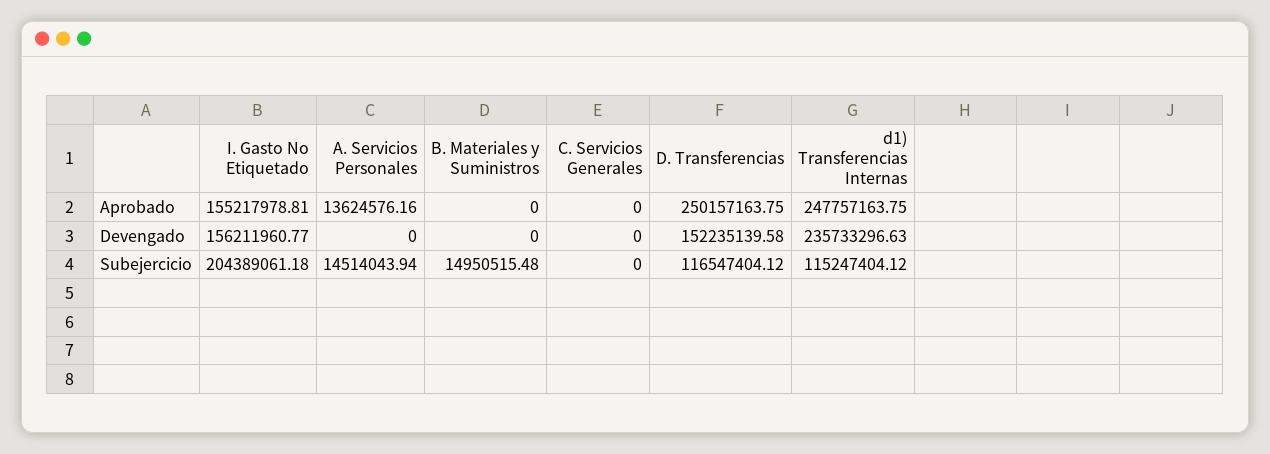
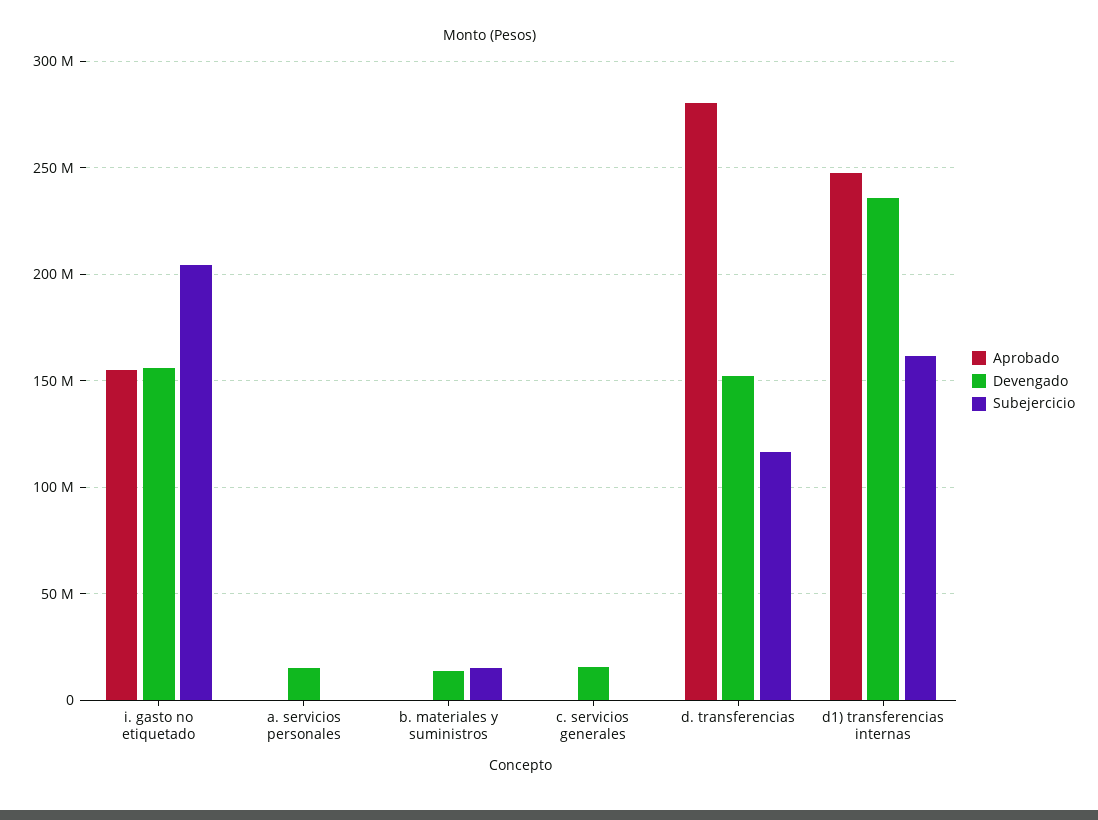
Aprobado, A. Servicios Personales: 13624576.16 -> 0
Aprobado, D. Transferencias: 250157163.75 -> 280000000
Devengado, A. Servicios Personales: 0 -> 15000000
Devengado, B. Materiales y Suministros: 0 -> 15000000
Devengado, C. Servicios Generales: 0 -> 15000000
Subejercicio, A. Servicios Personales: 14514043.94 -> 0
Subejercicio, d1) Transferencias Internas: 115247404.12 -> 160000000

